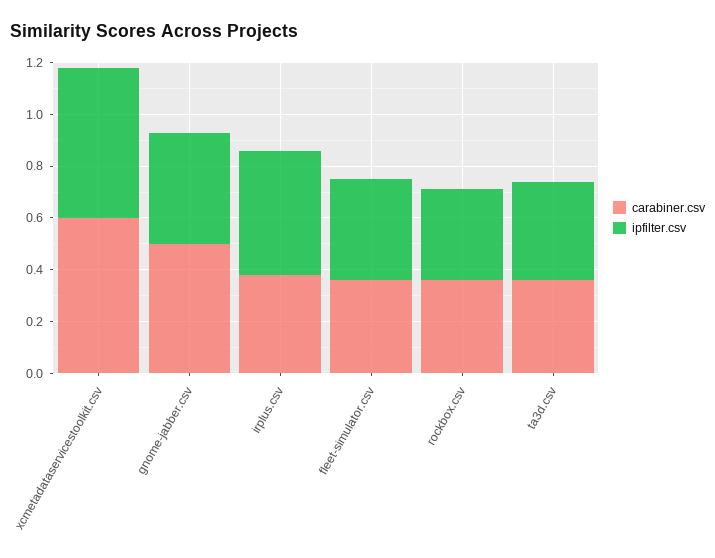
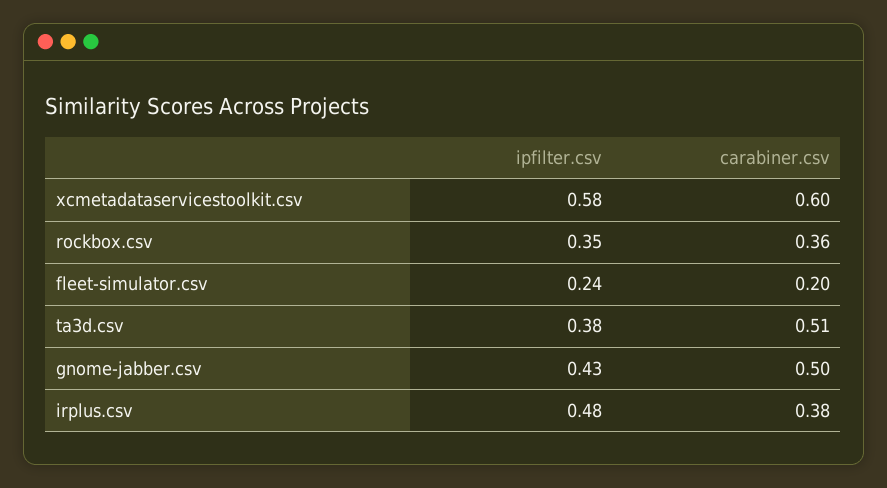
carabiner.csv, fleet-simulator.csv: 0.35 -> 0.2
ipfilter.csv, fleet-simulator.csv: 0.4 -> 0.24
carabiner.csv, ta3d.csv: 0.35 -> 0.51

